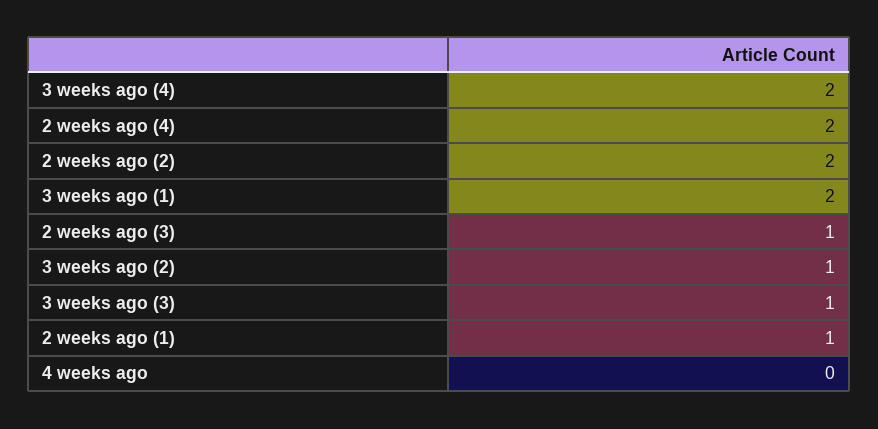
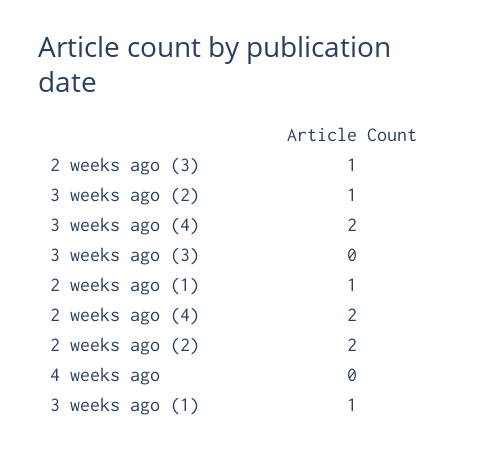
3 weeks ago (1): 2 -> 1
3 weeks ago (3): 1 -> 0

